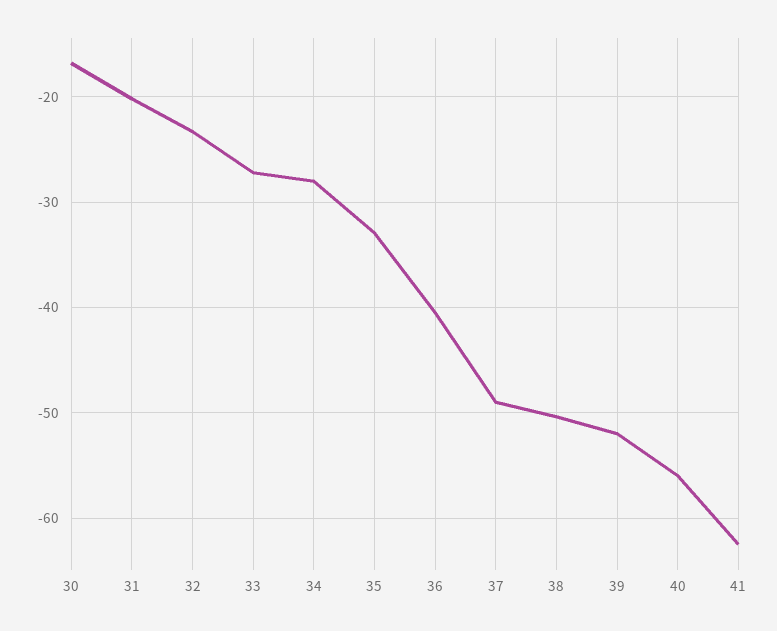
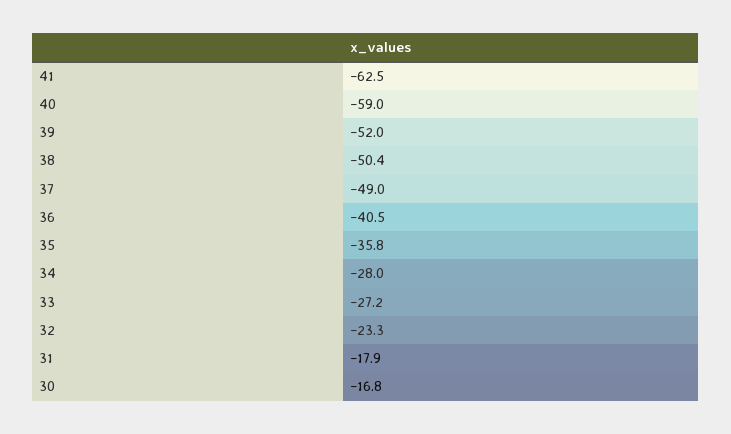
31: -20 -> -17.9
35: -33 -> -35.8
40: -56 -> -59

